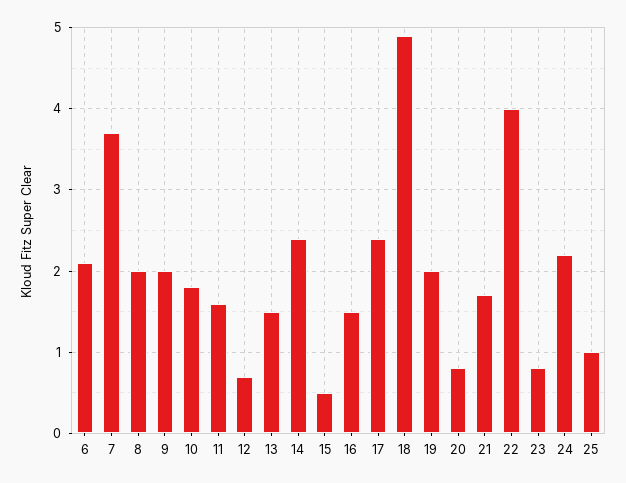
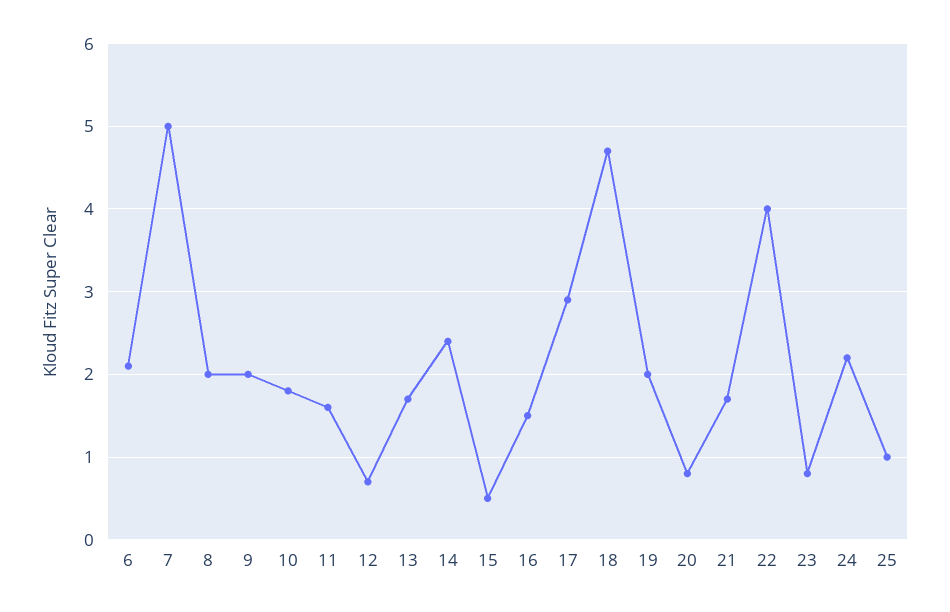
7: 3.7 -> 5
13: 1.5 -> 1.7
17: 2.4 -> 2.9
18: 4.9 -> 4.7

